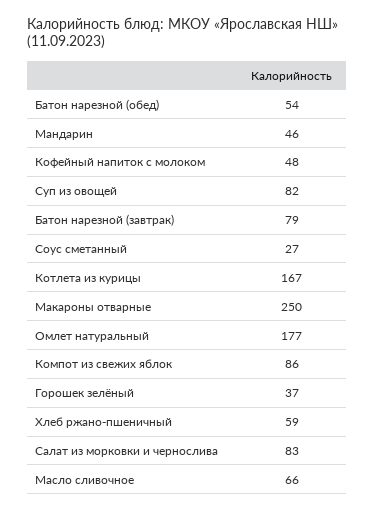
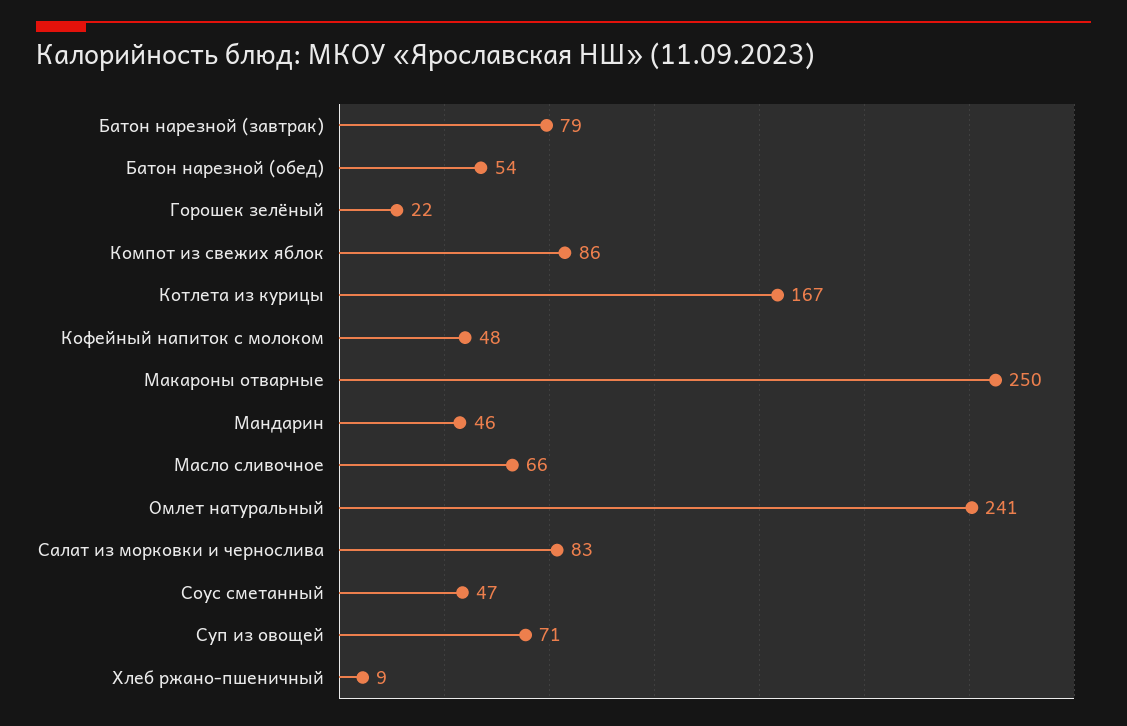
Суп из овощей: 82 -> 71
Соус сметанный: 27 -> 47
Омлет натуральный: 177 -> 241
Горошек зелёный: 37 -> 22
Хлеб ржано-пшеничный: 59 -> 9

